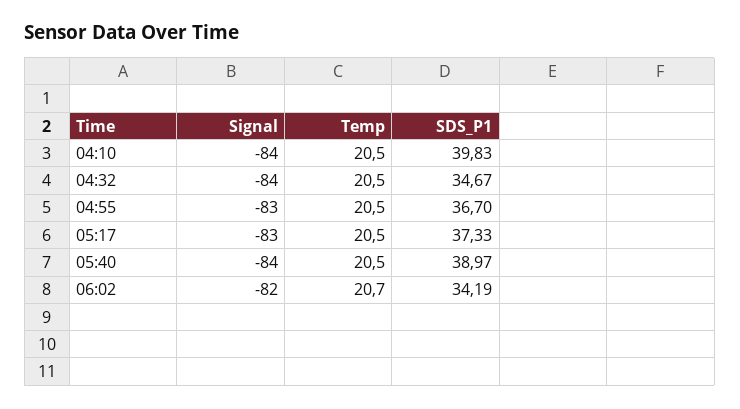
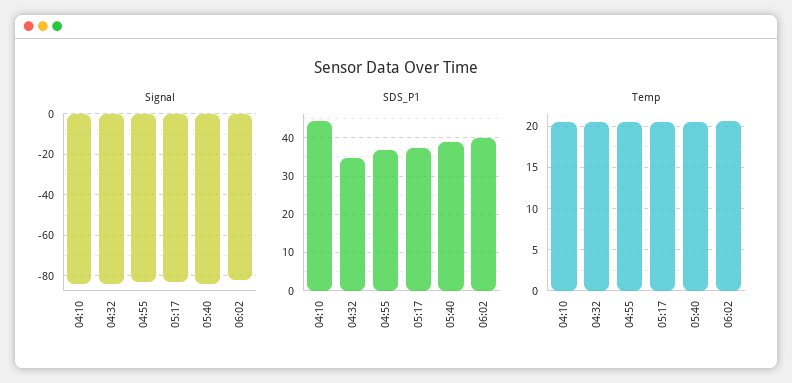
SDS_P1, 04:10: 39.83 -> 44
SDS_P1, 06:02: 34.19 -> 40

